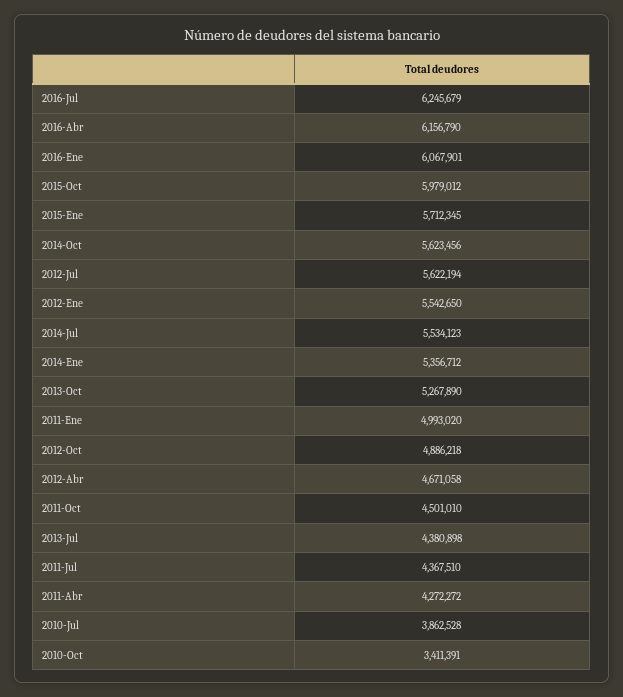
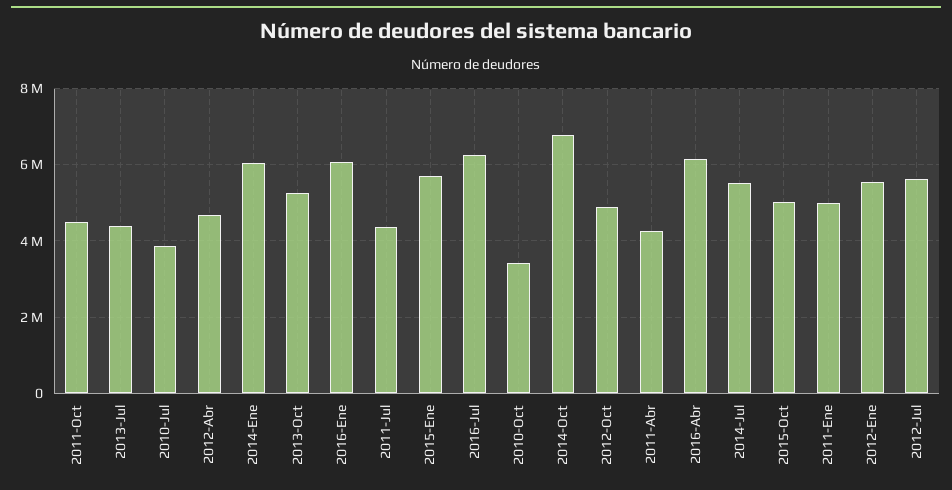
2015-Oct: 5979012 -> 5000000
2014-Oct: 5623456 -> 6800000
2014-Ene: 5356712 -> 6000000

